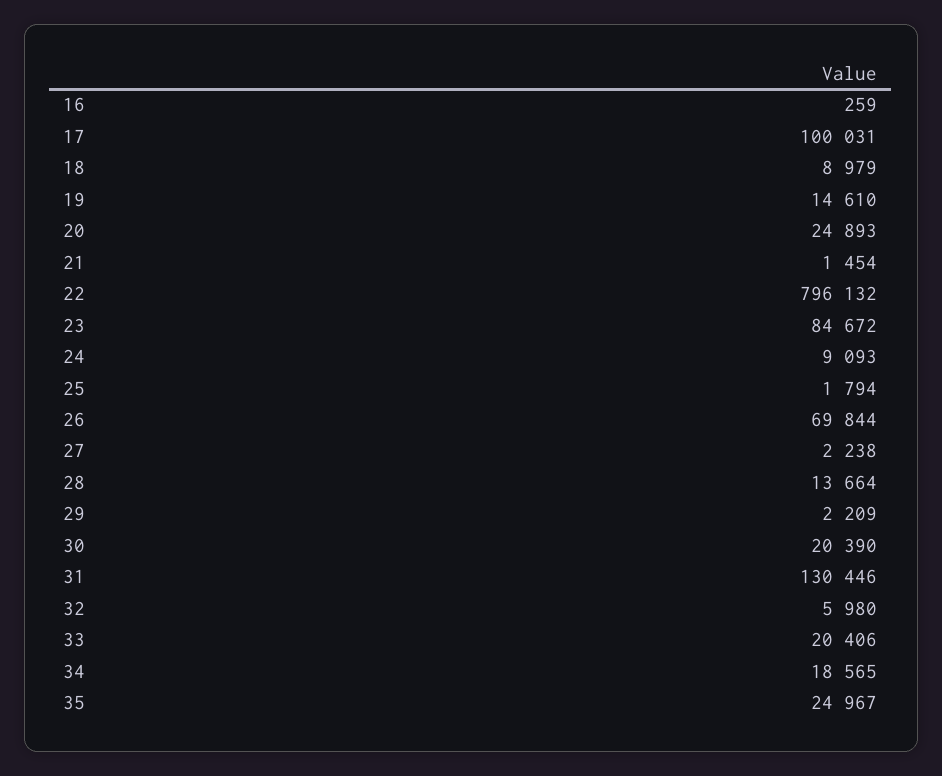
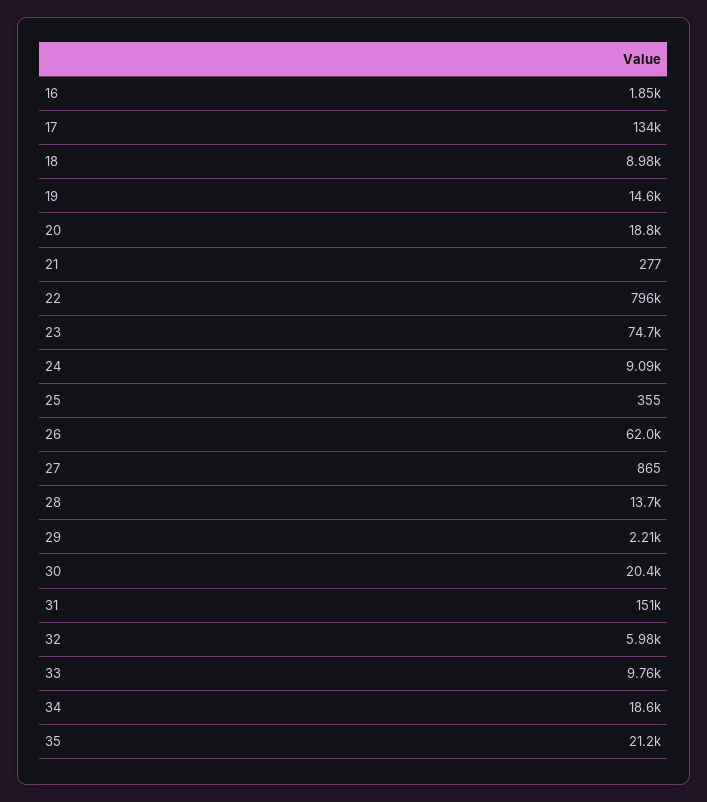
16: 259 -> 1850
17: 100031 -> 134000
20: 24893 -> 18800
21: 1454 -> 277
23: 84672 -> 74700
25: 1794 -> 355
26: 69844 -> 62000
27: 2238 -> 865
31: 130446 -> 151000
33: 20406 -> 9760
35: 24967 -> 21200

